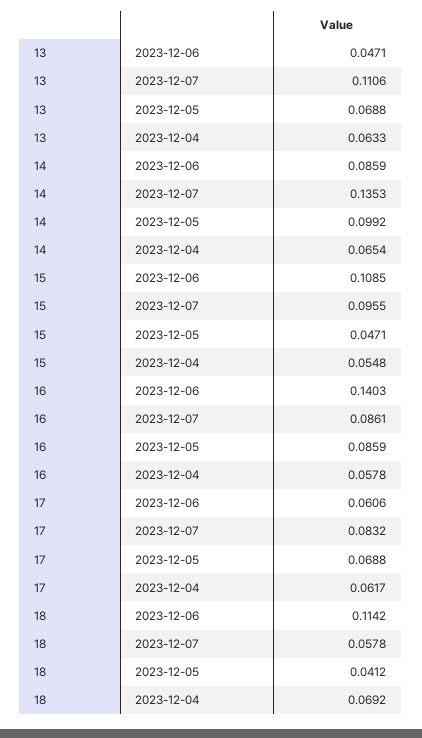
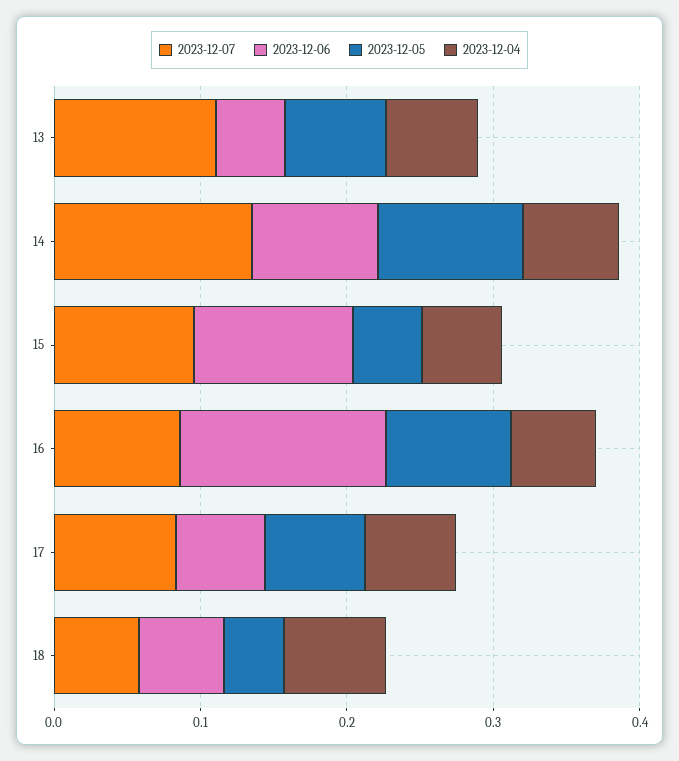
2023-12-06, 18: 0.1142 -> 0.06

